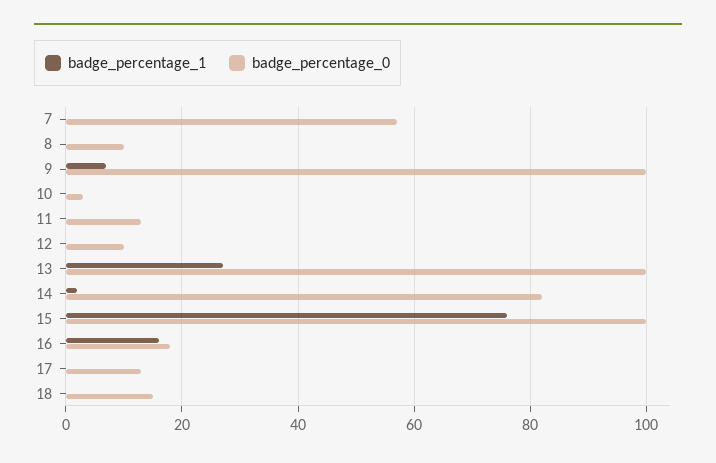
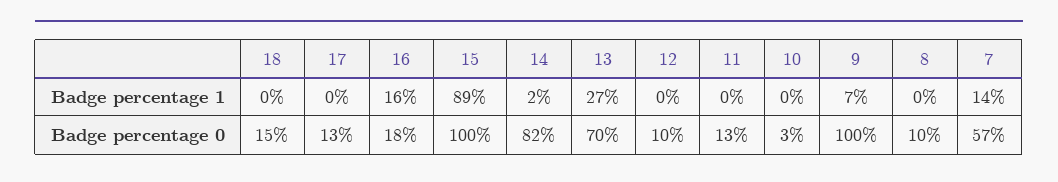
badge_percentage_1, 7: 0 -> 14
badge_percentage_0, 13: 100 -> 70
badge_percentage_1, 15: 75 -> 89

